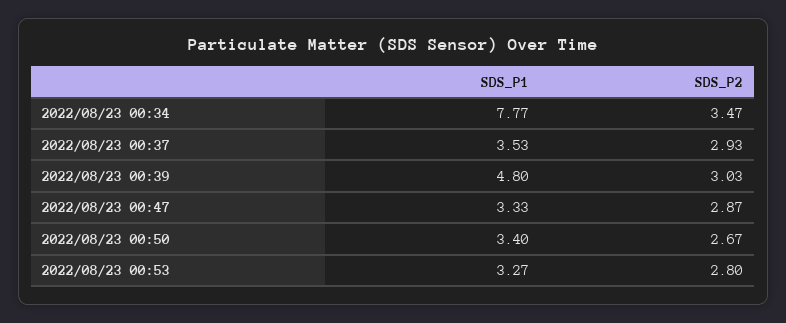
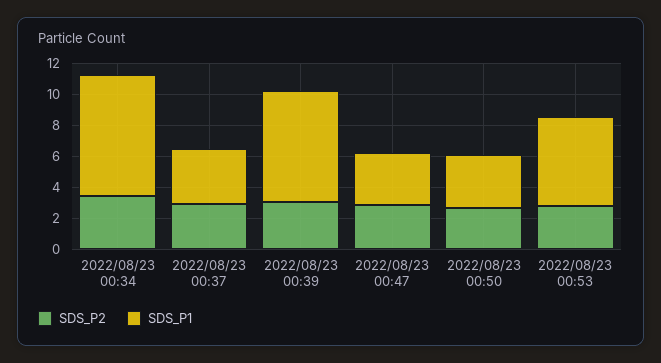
SDS_P1, 2022/08/23 00:39: 4.8 -> 7
SDS_P1, 2022/08/23 00:53: 3.27 -> 6

